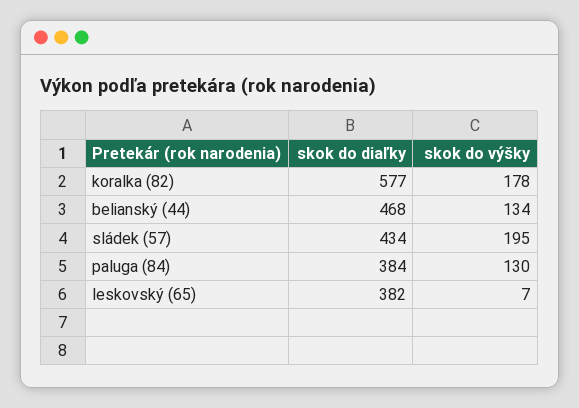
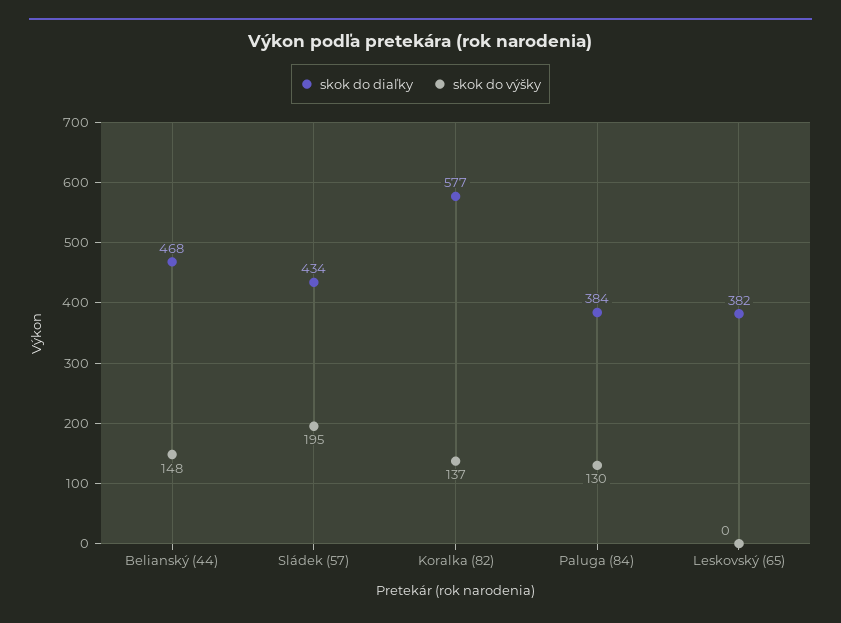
skok do výšky, koralka (82): 178 -> 137
skok do výšky, belianský (44): 134 -> 148
skok do výšky, leskovský (65): 7 -> 0

